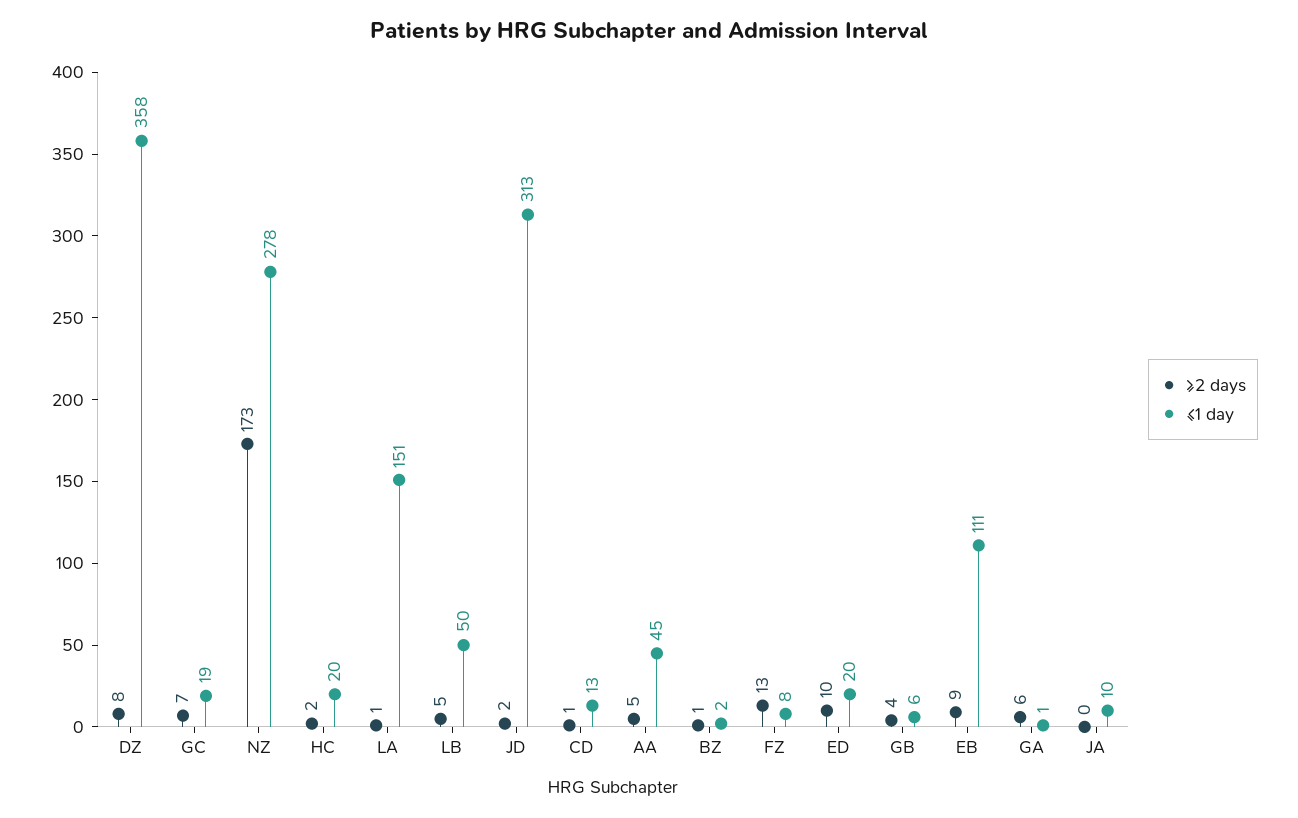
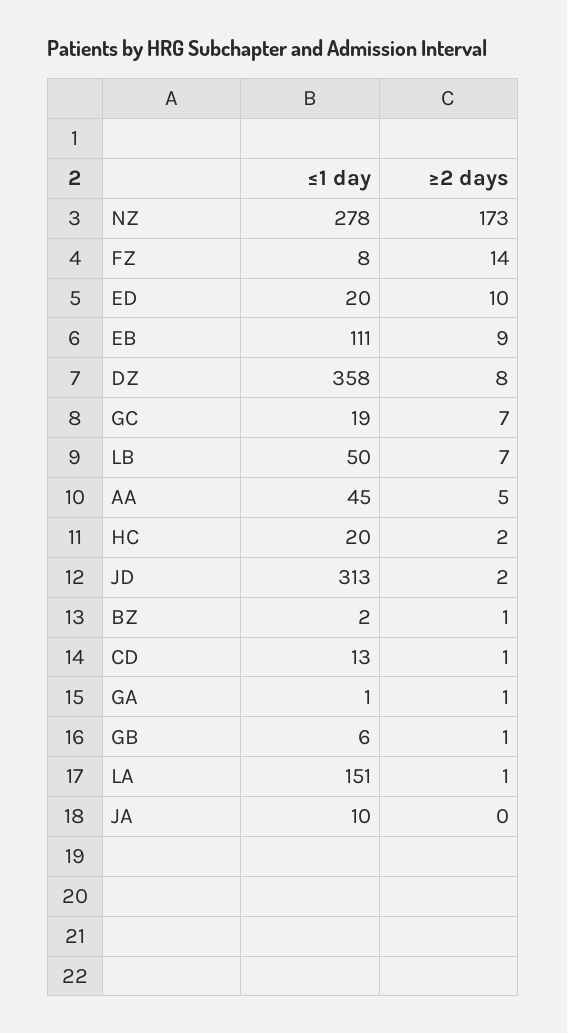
≥2 days, LB: 5 -> 7
≥2 days, FZ: 13 -> 14
≥2 days, GB: 4 -> 1
≥2 days, GA: 6 -> 1

